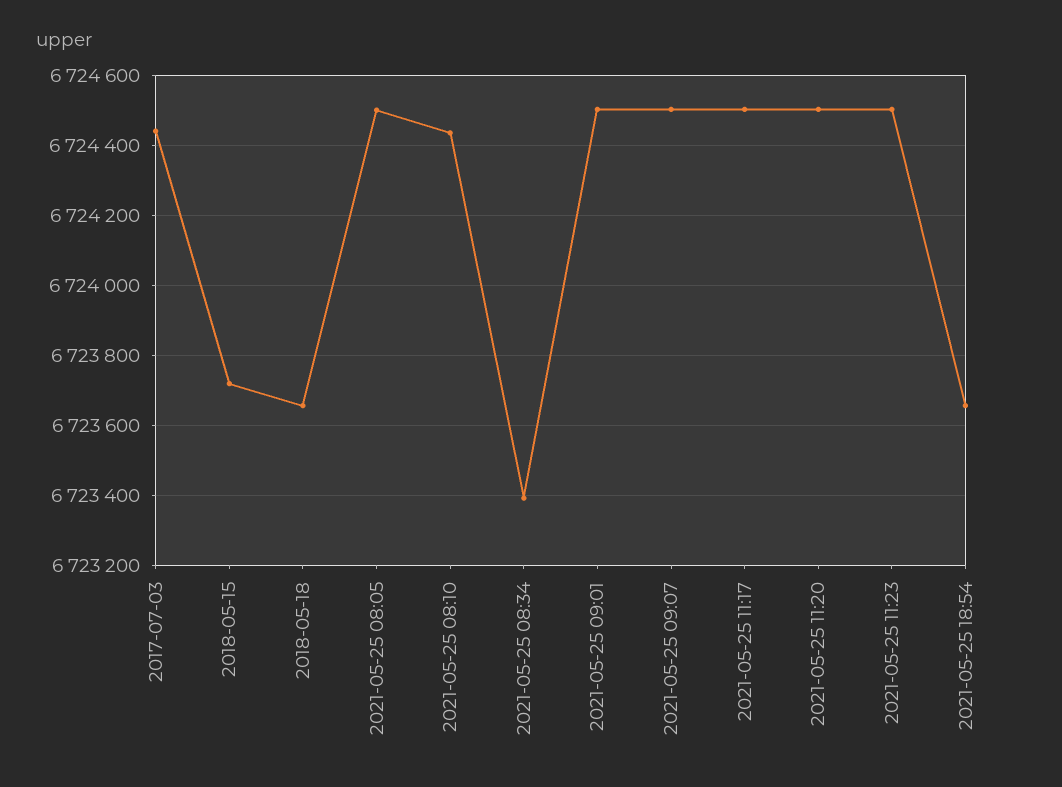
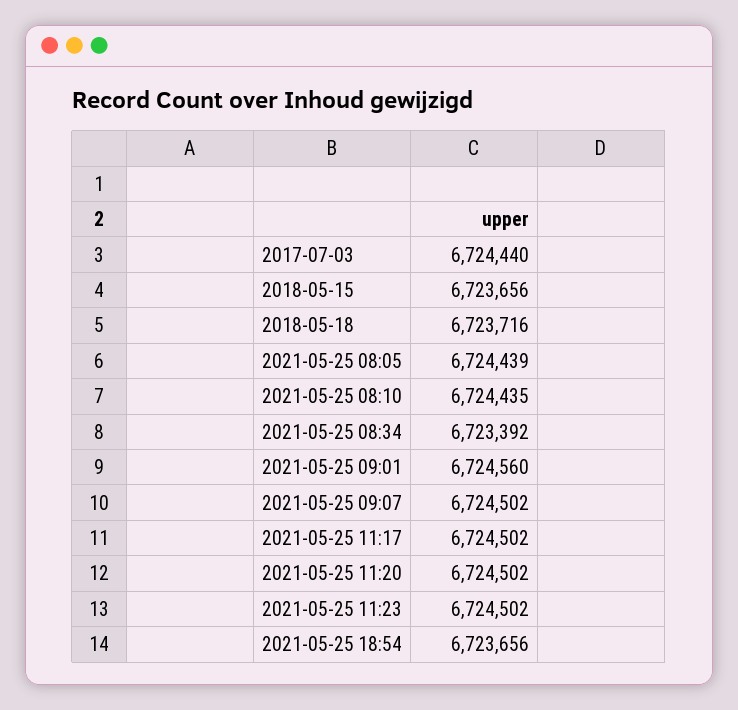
2018-05-15: 6723720 -> 6723656
2018-05-18: 6723660 -> 6723716
2021-05-25 08:05: 6724500 -> 6724439
2021-05-25 09:01: 6724500 -> 6724560

